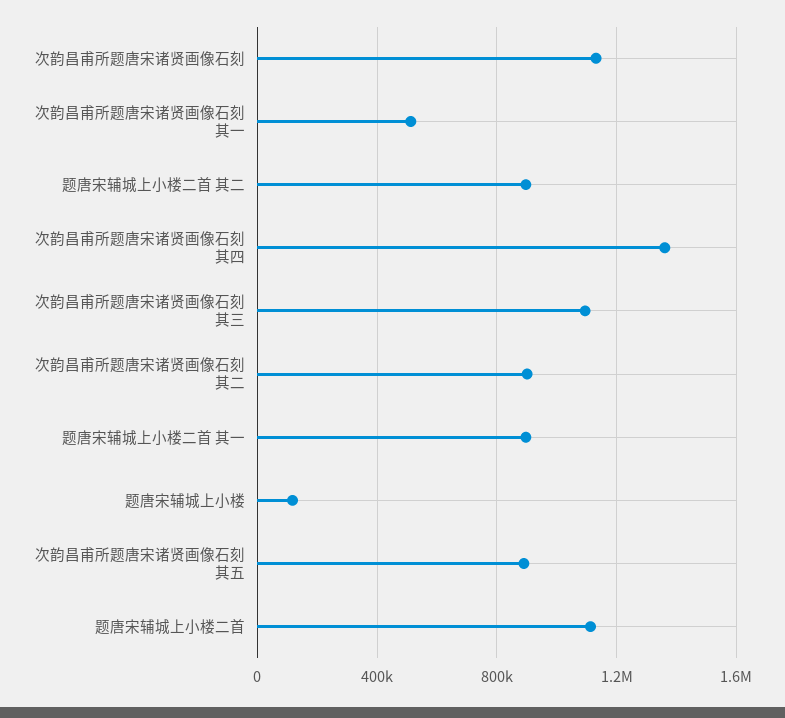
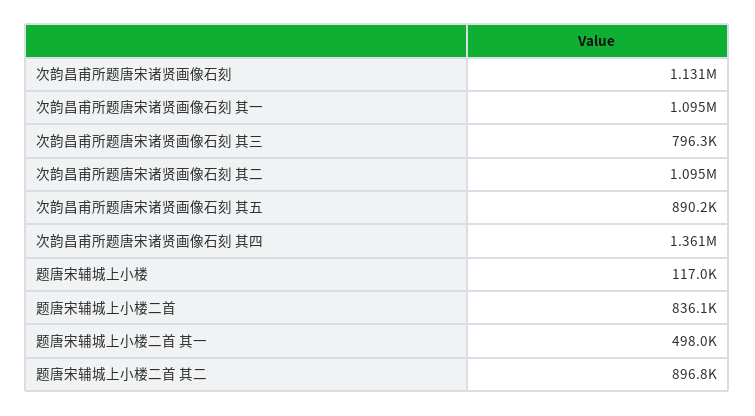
次韵昌甫所题唐宋诸贤画像石刻 其一: 500000 -> 1095000
次韵昌甫所题唐宋诸贤画像石刻 其三: 1100000 -> 796300
次韵昌甫所题唐宋诸贤画像石刻 其二: 900000 -> 1095000
题唐宋辅城上小楼二首 其一: 900000 -> 498000
题唐宋辅城上小楼二首: 1100000 -> 836100

